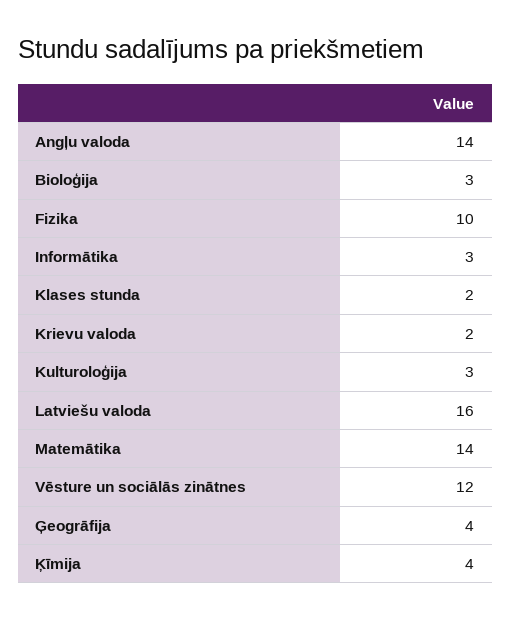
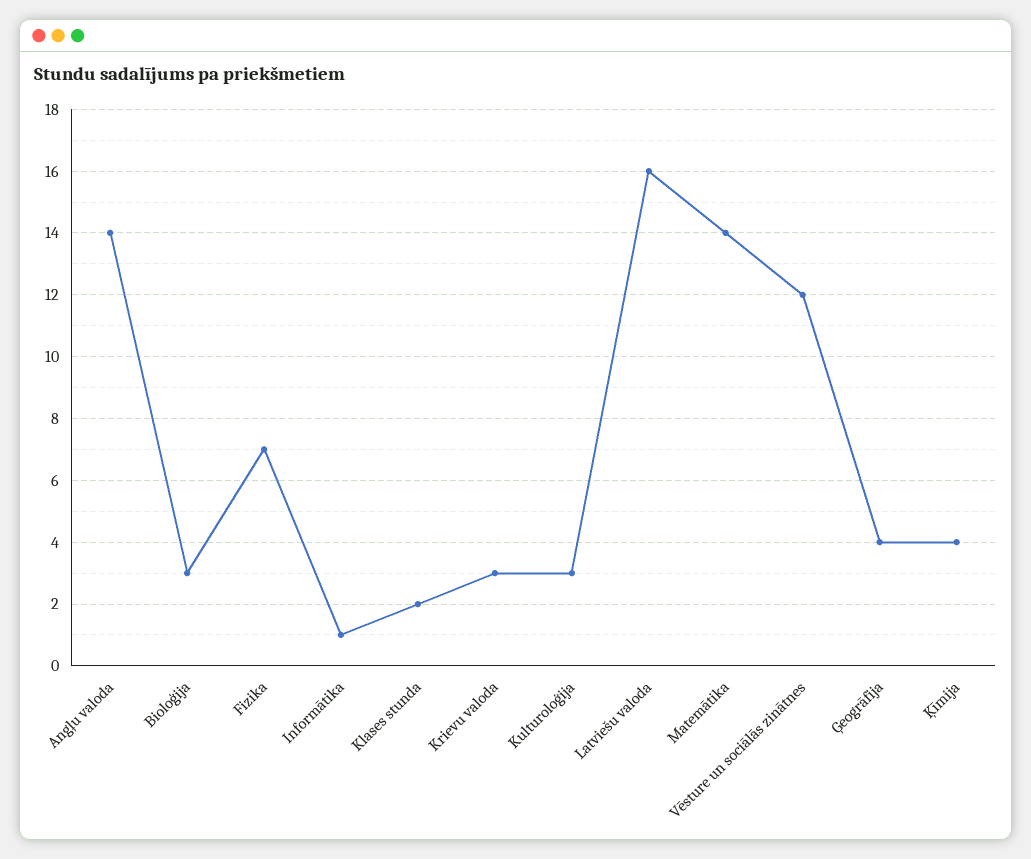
Fizika: 10 -> 7
Informātika: 3 -> 1
Krievu valoda: 2 -> 3

